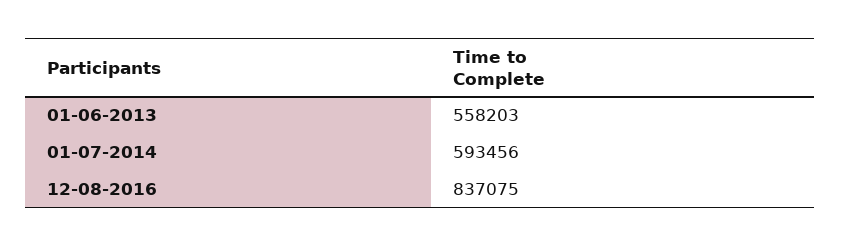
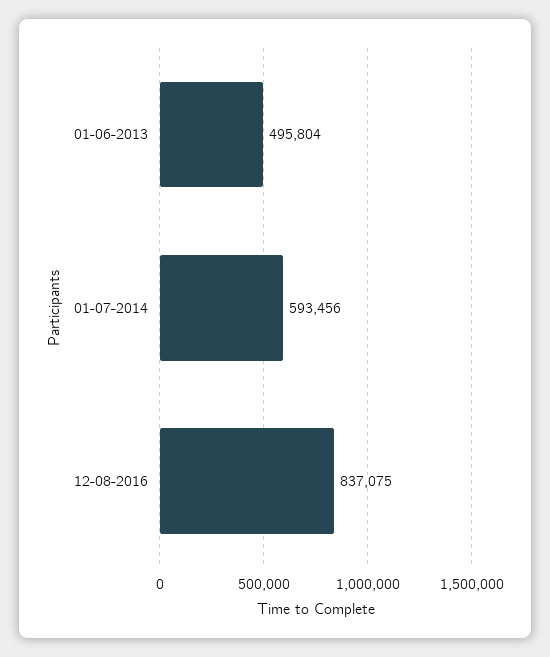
01-06-2013: 558203 -> 495804

